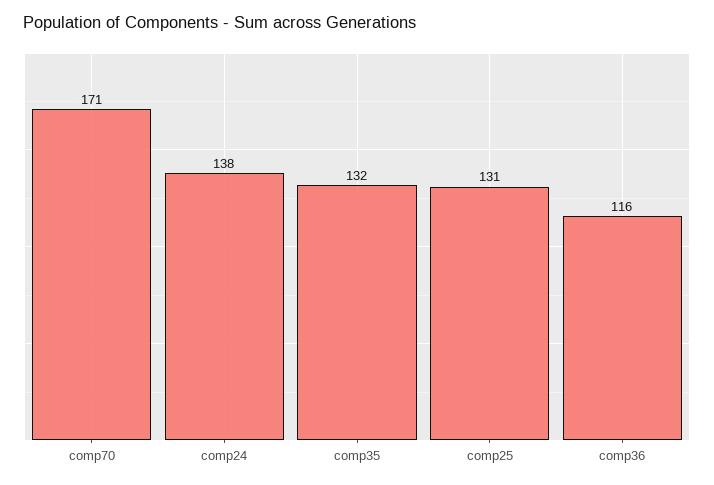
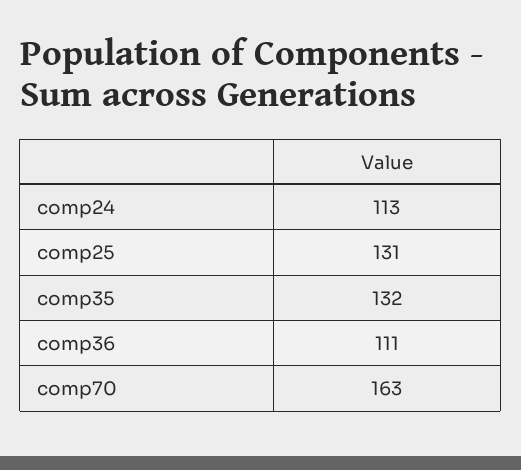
comp70: 171 -> 163
comp24: 138 -> 113
comp36: 116 -> 111

